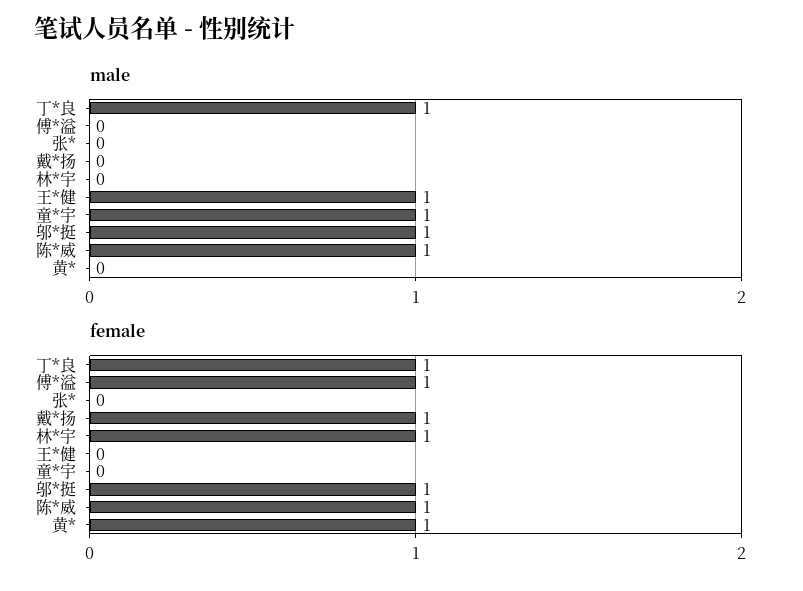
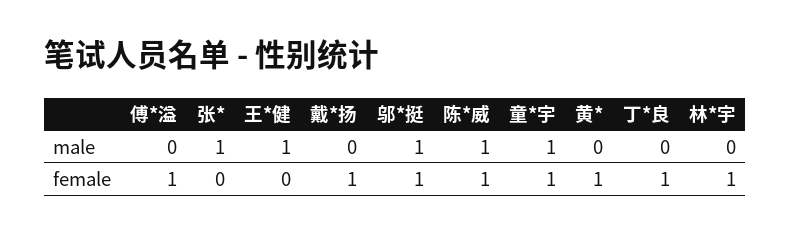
male, 丁*良: 1 -> 0
male, 张*: 0 -> 1
female, 童*宇: 0 -> 1

